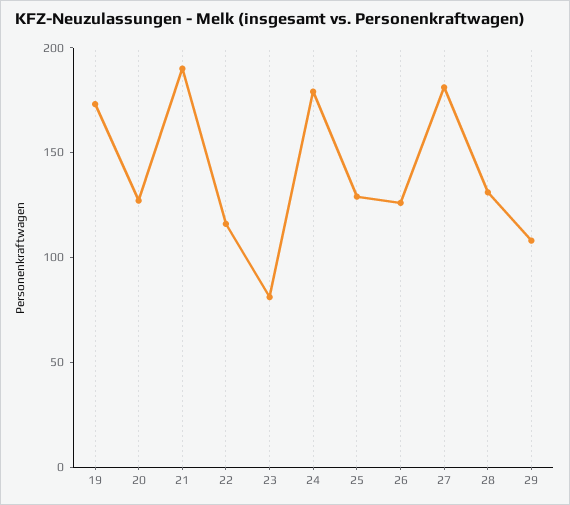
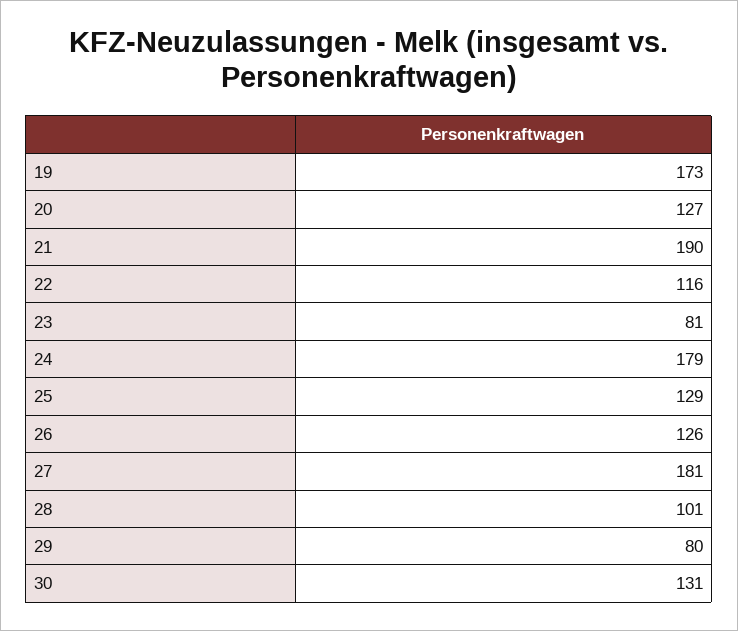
28: 130 -> 101
29: 110 -> 80
30: none -> 131

